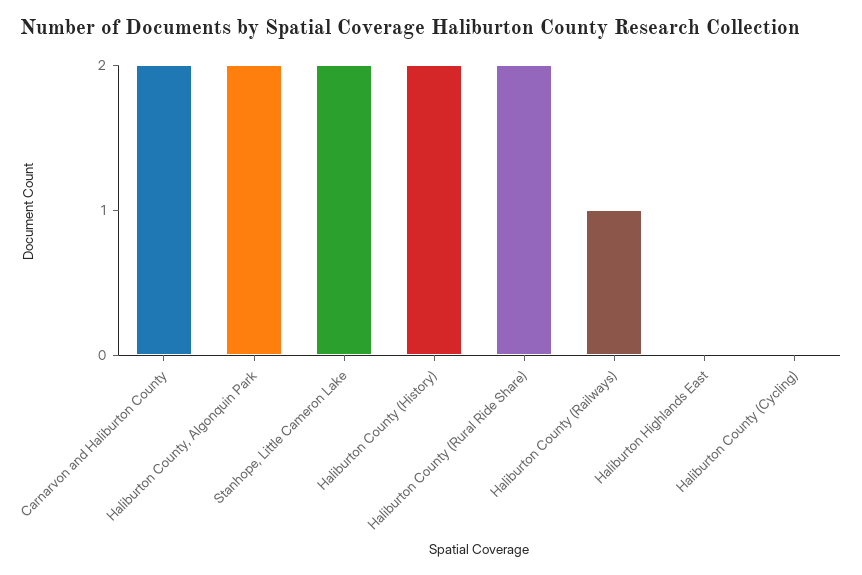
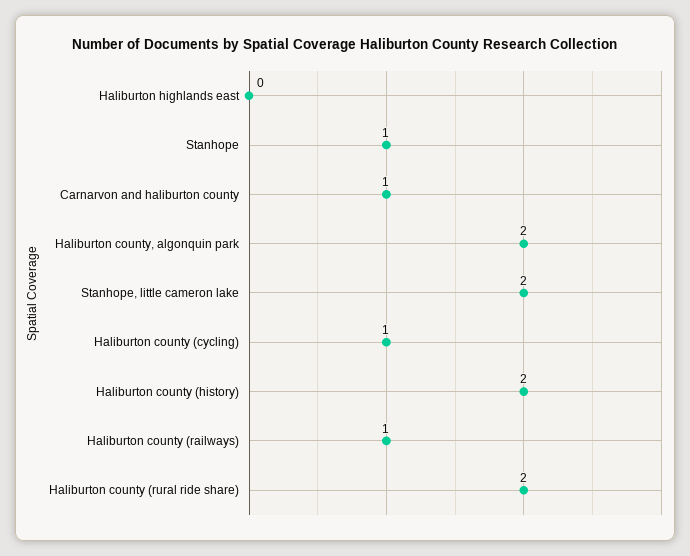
Carnarvon and Haliburton County: 2 -> 1
Haliburton County (Cycling): 0 -> 1
Stanhope: none -> 1

